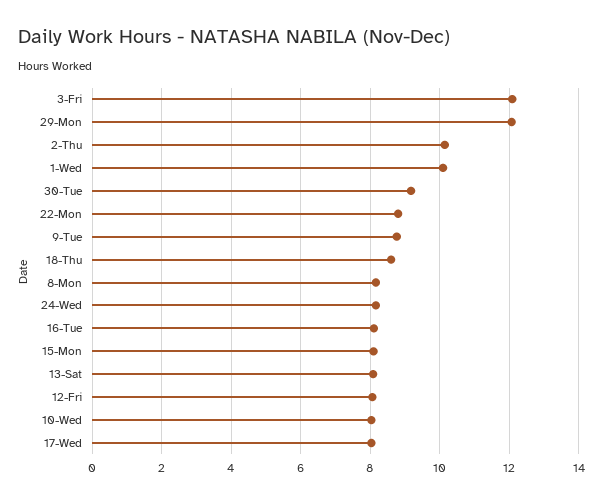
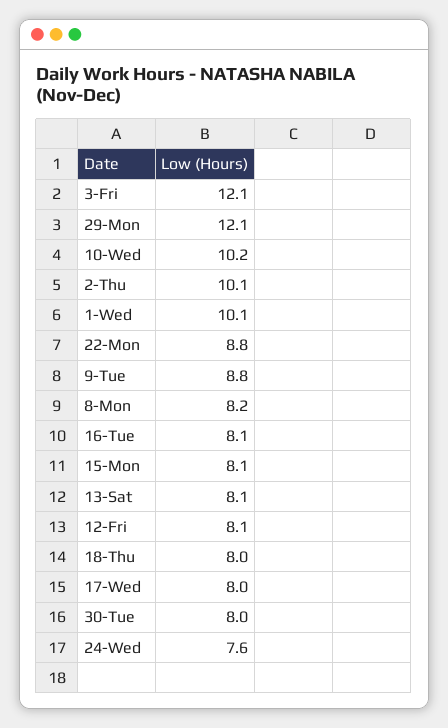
30-Tue: 9.2 -> 8
18-Thu: 8.6 -> 8
24-Wed: 8.2 -> 7.6
10-Wed: 8 -> 10.2

